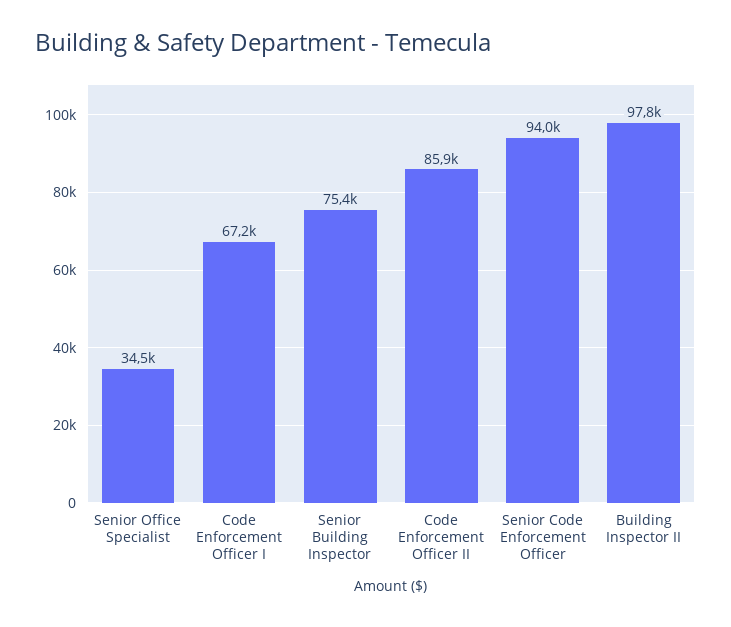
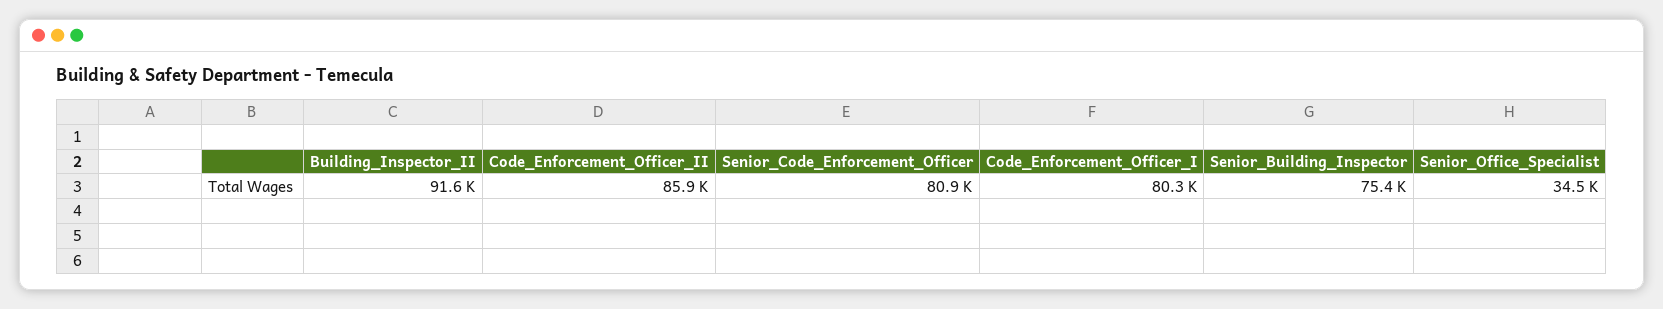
Code Enforcement Officer I: 67200 -> 80300
Senior Code Enforcement Officer: 94000 -> 80900
Building Inspector II: 97800 -> 91600

